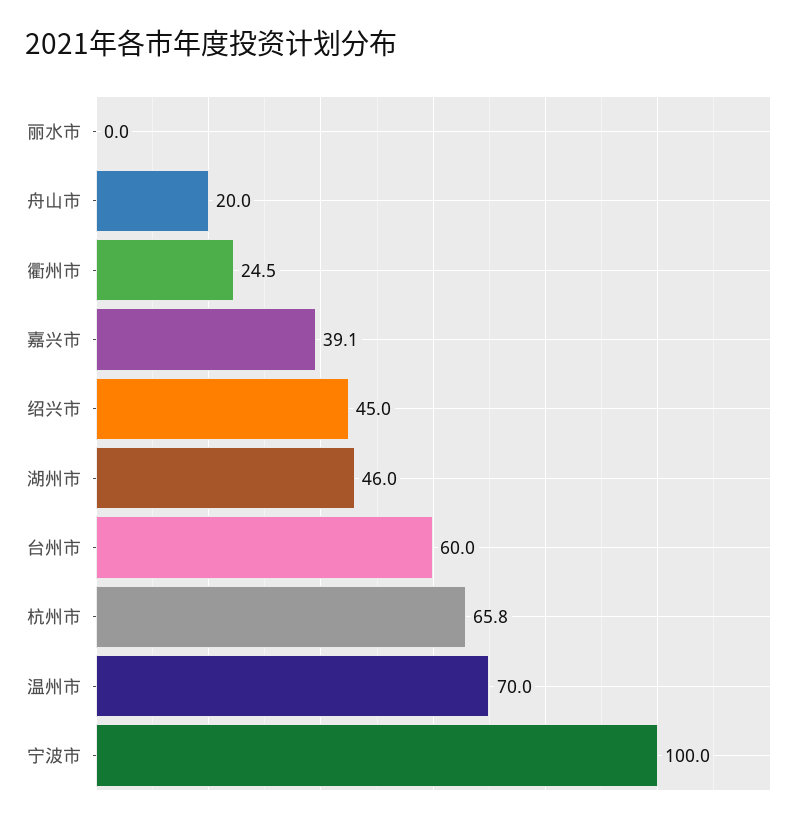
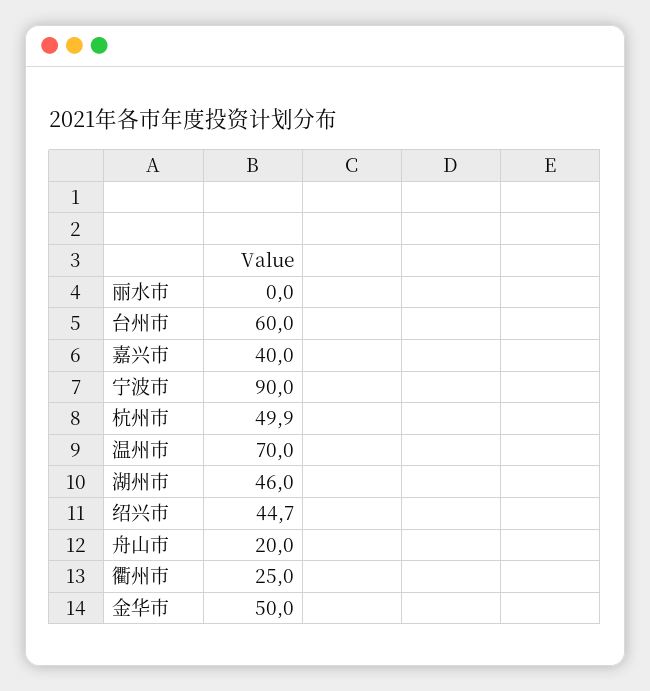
衢州市: 24.5 -> 25
嘉兴市: 39.1 -> 40
绍兴市: 45 -> 44.7
杭州市: 65.8 -> 49.9
宁波市: 100 -> 90
金华市: none -> 50

